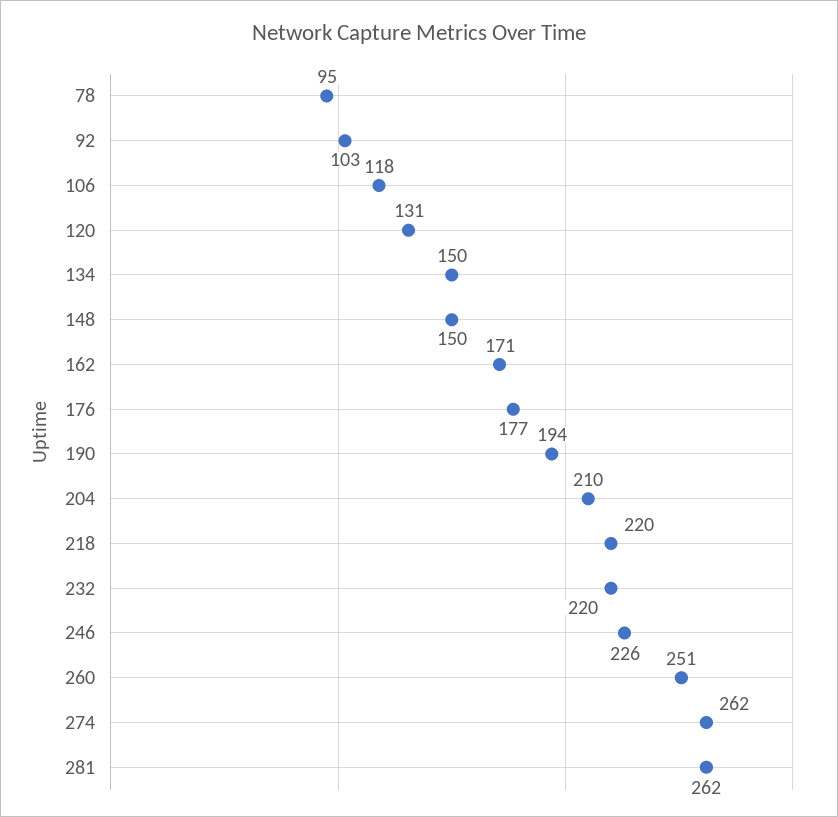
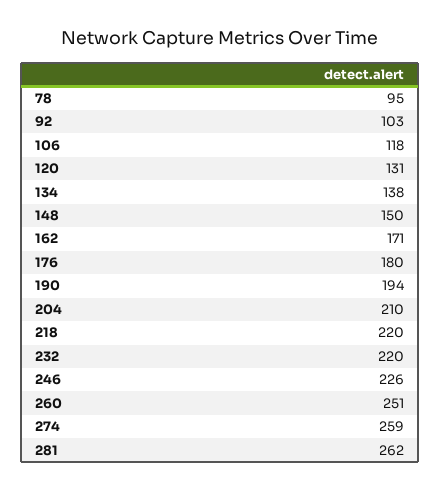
134: 150 -> 138
176: 177 -> 180
274: 262 -> 259

